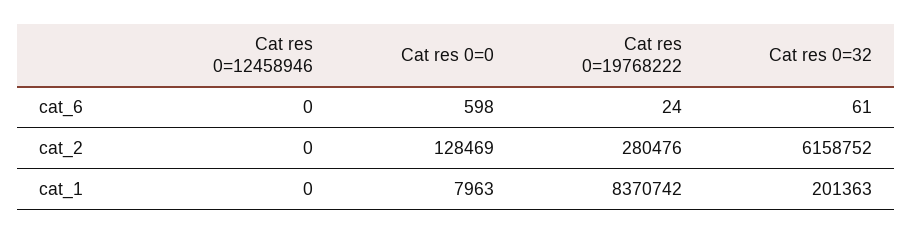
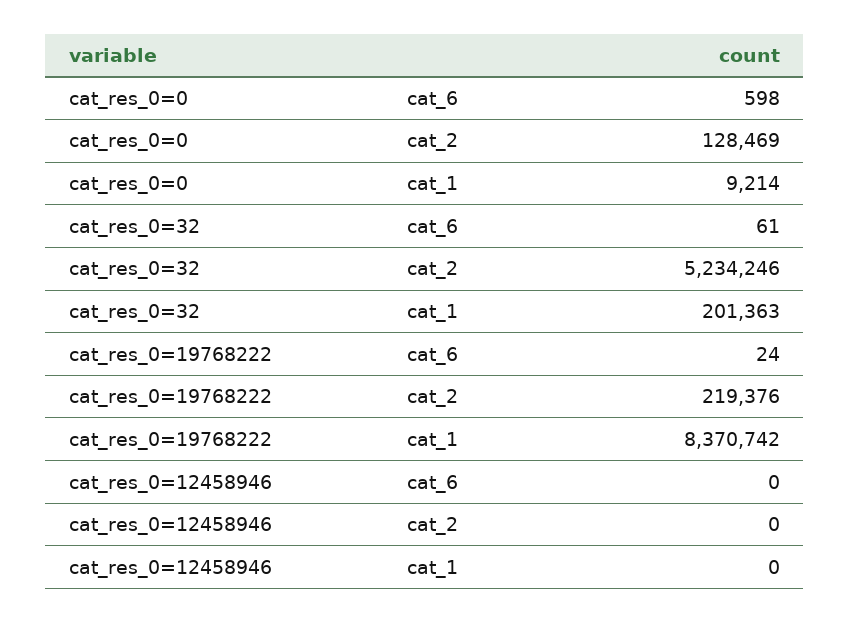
Cat res 0=19768222, cat_2: 280476 -> 219376
Cat res 0=32, cat_2: 6158752 -> 5234246
Cat res 0=0, cat_1: 7963 -> 9214

